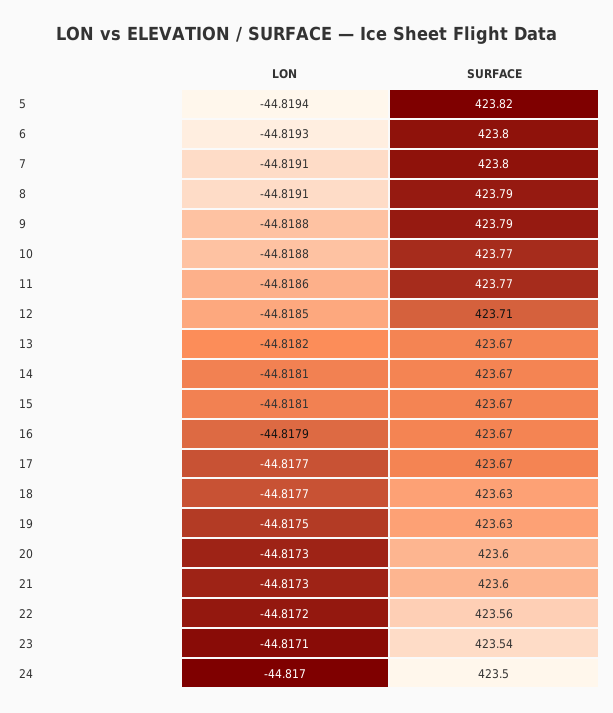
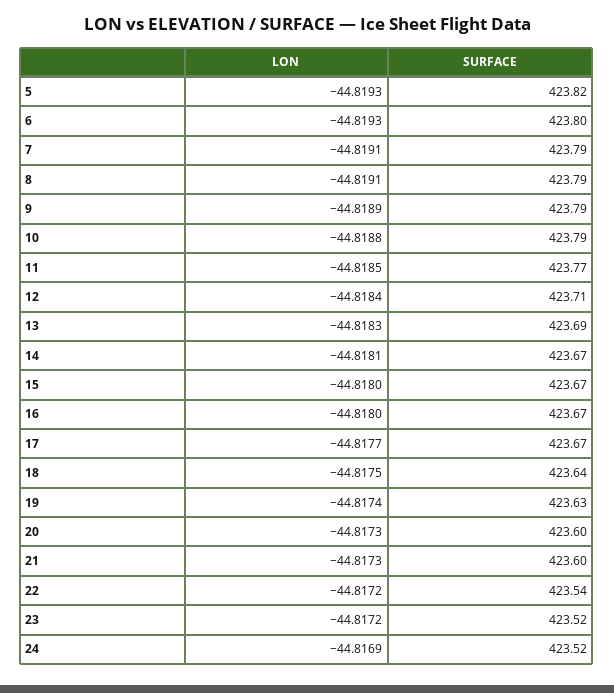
LON, 5: -44.8194 -> -44.8193
SURFACE, 7: 423.8 -> 423.79
LON, 9: -44.8188 -> -44.8189
SURFACE, 10: 423.77 -> 423.79
LON, 11: -44.8186 -> -44.8185
LON, 12: -44.8185 -> -44.8184
LON, 13: -44.8182 -> -44.8183
SURFACE, 13: 423.67 -> 423.69
LON, 15: -44.8181 -> -44.818
LON, 16: -44.8179 -> -44.818
LON, 18: -44.8177 -> -44.8175
SURFACE, 18: 423.63 -> 423.64
LON, 19: -44.8175 -> -44.8174
SURFACE, 22: 423.56 -> 423.54
LON, 23: -44.8171 -> -44.8172
SURFACE, 23: 423.54 -> 423.52
LON, 24: -44.817 -> -44.8169
SURFACE, 24: 423.5 -> 423.52

